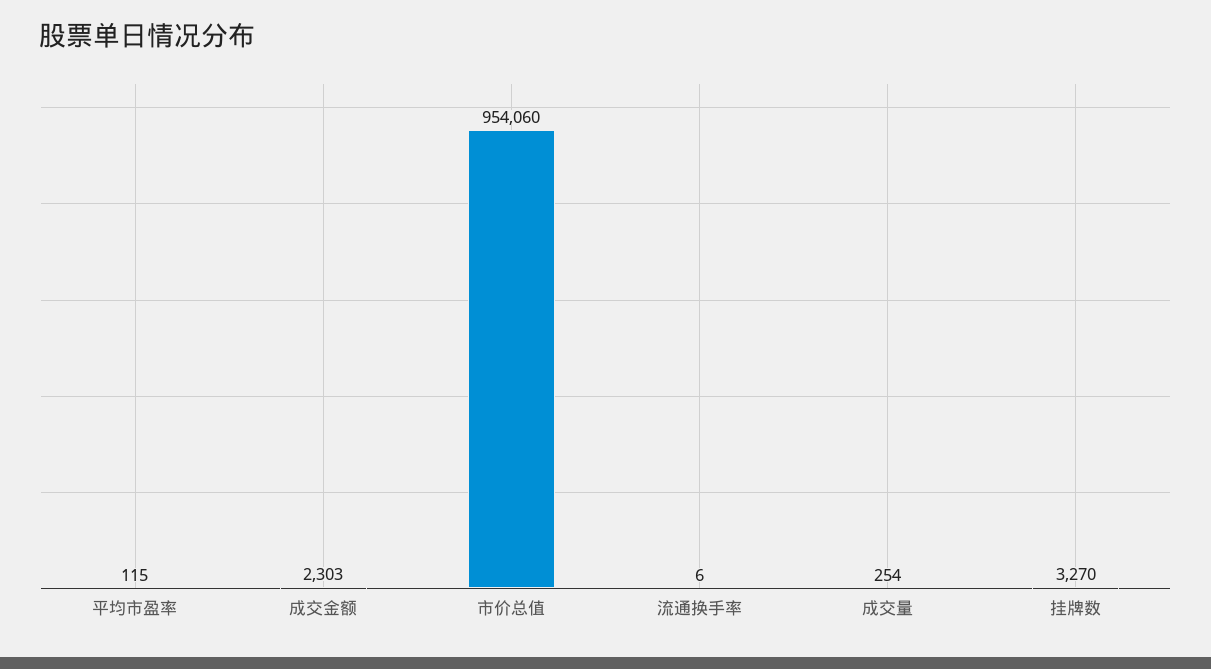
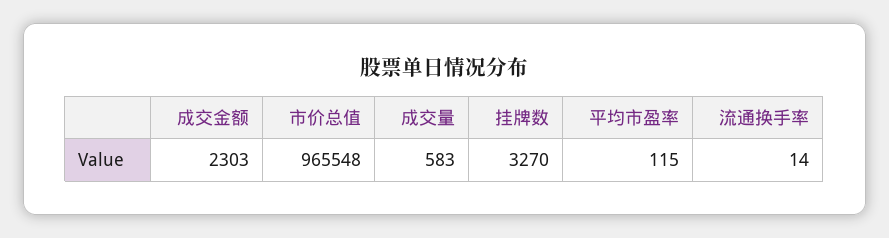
市价总值: 954060 -> 965548
流通换手率: 6 -> 14
成交量: 254 -> 583

